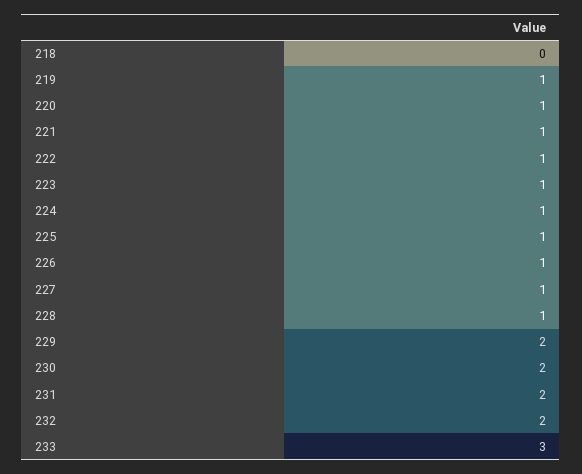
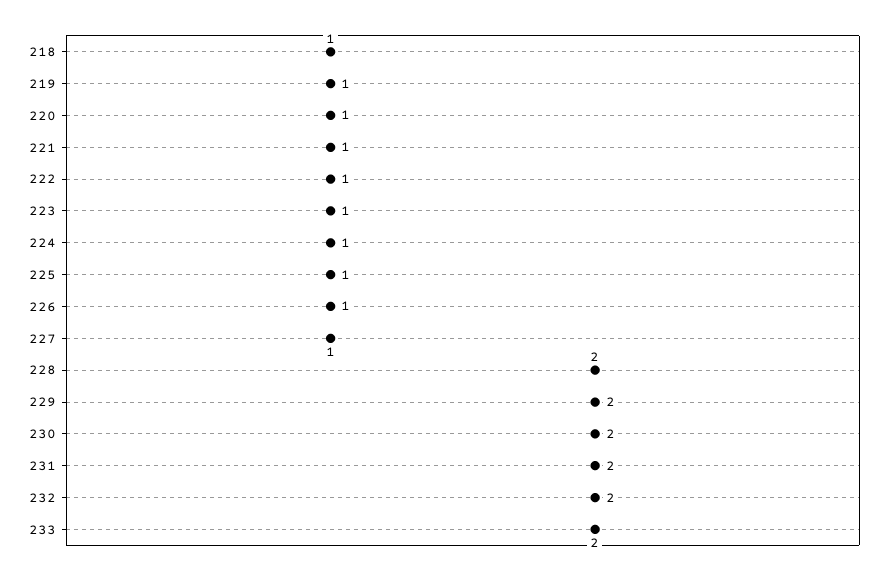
218: 0 -> 1
228: 1 -> 2
233: 3 -> 2

